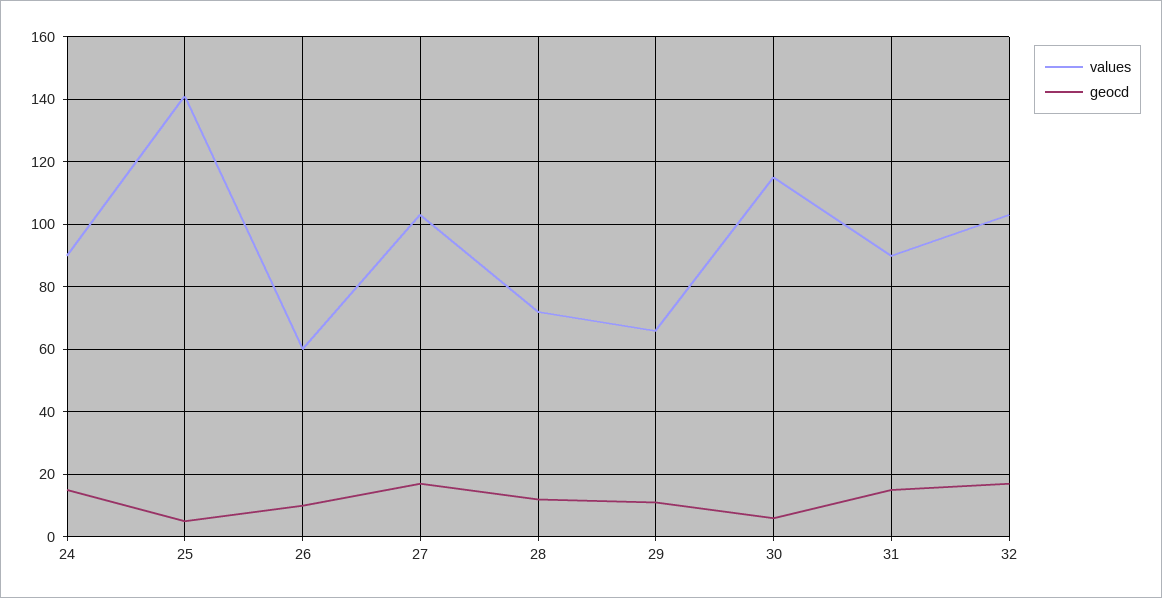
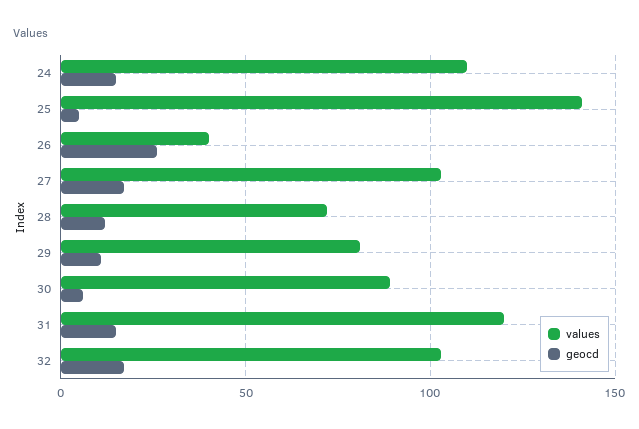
values, 24: 90 -> 110
values, 26: 60 -> 40
geocd, 26: 10 -> 25
values, 29: 65 -> 80
values, 30: 115 -> 90
values, 31: 90 -> 120

